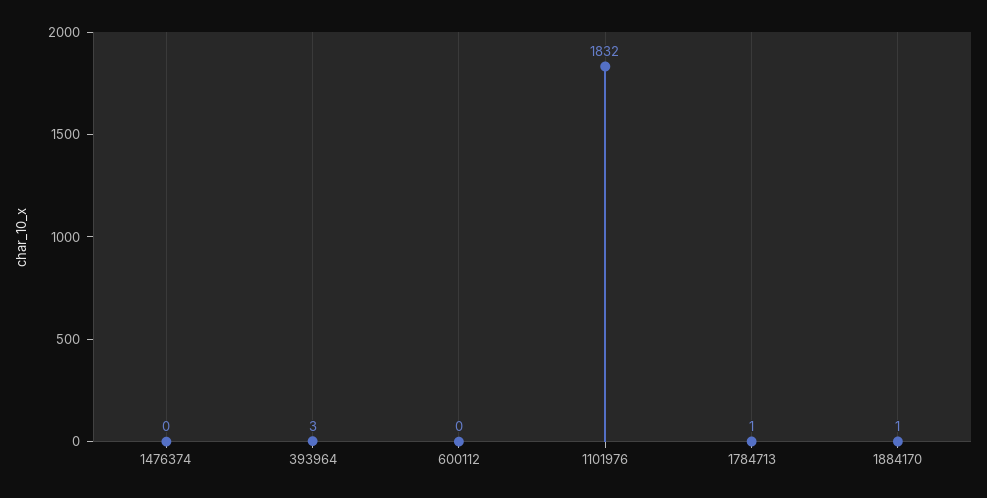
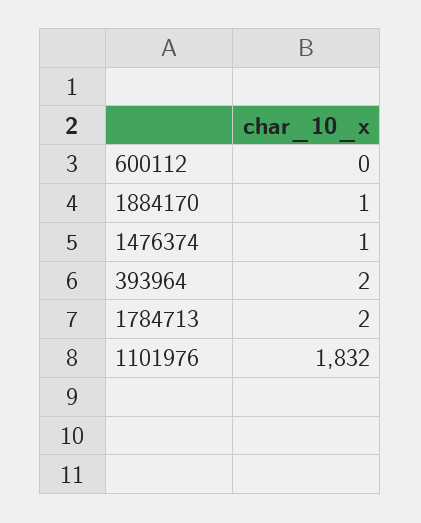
1476374: 0 -> 1
393964: 3 -> 2
1784713: 1 -> 2

